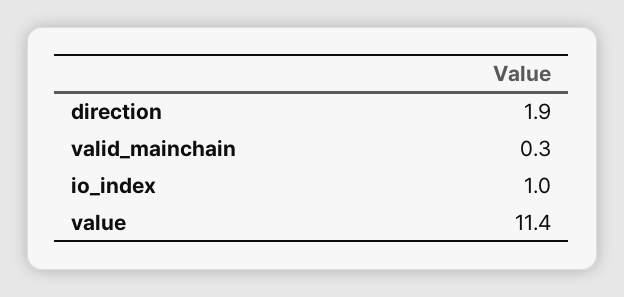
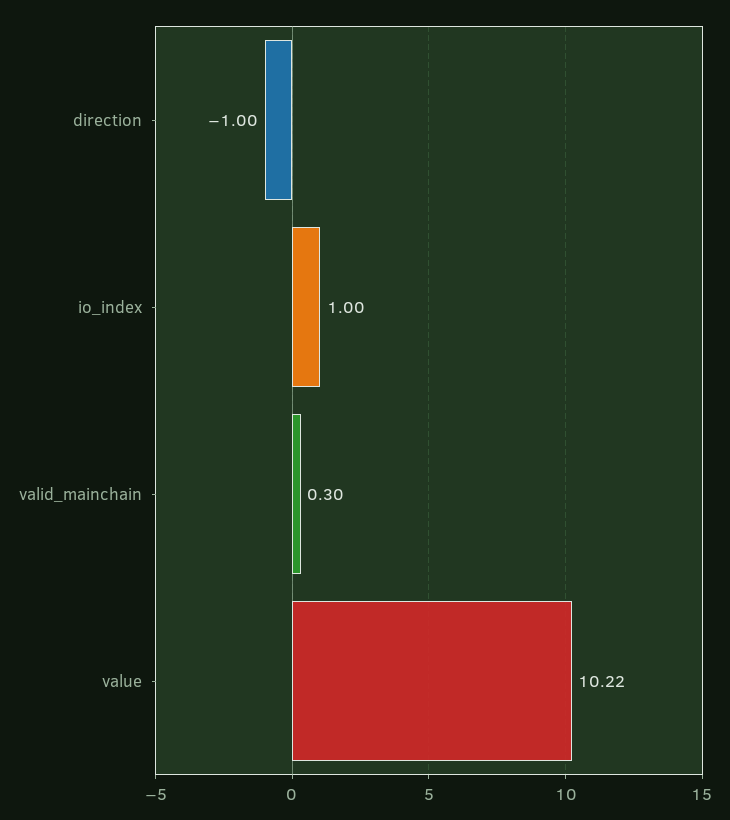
direction: 1.9 -> -1
value: 11.4 -> 10.22

